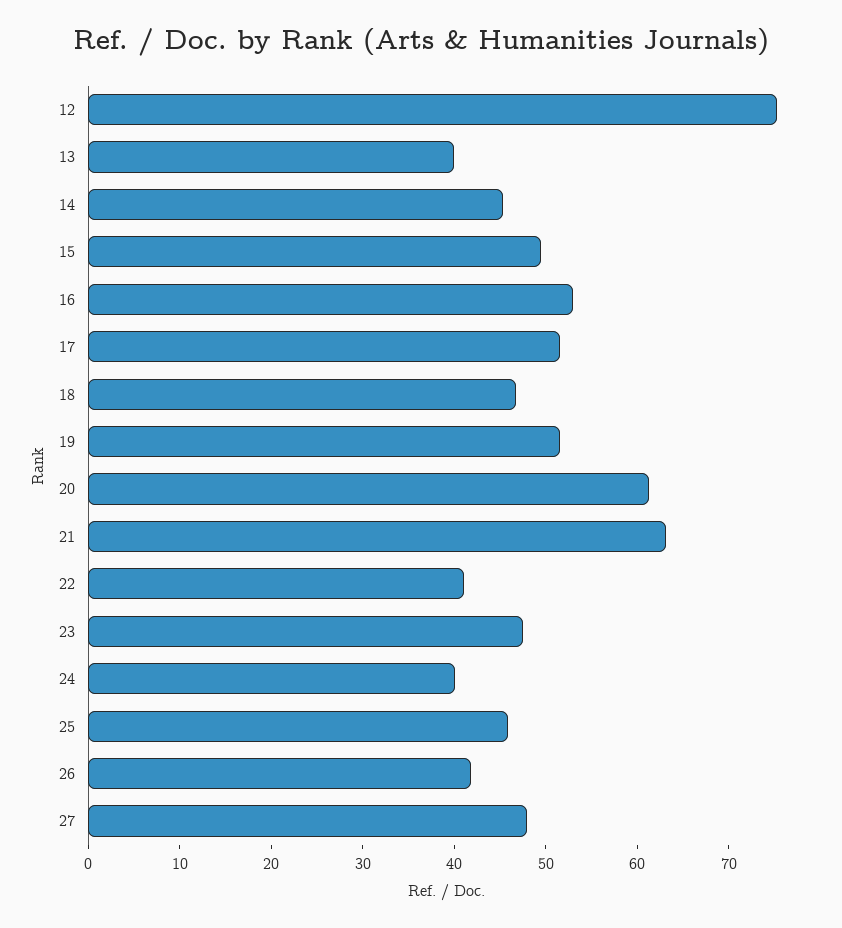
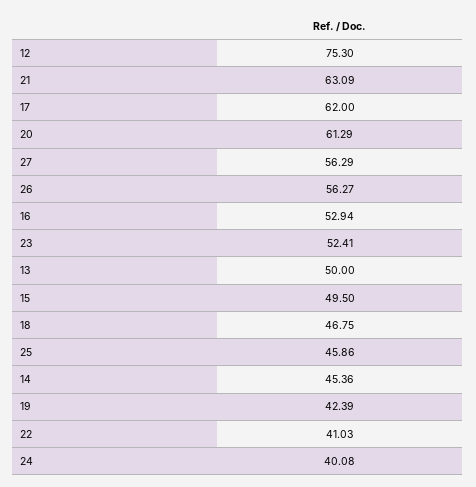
13: 40 -> 50
17: 52 -> 62
19: 52 -> 42.39
23: 48 -> 52.41
26: 42 -> 56.27
27: 48 -> 56.29

